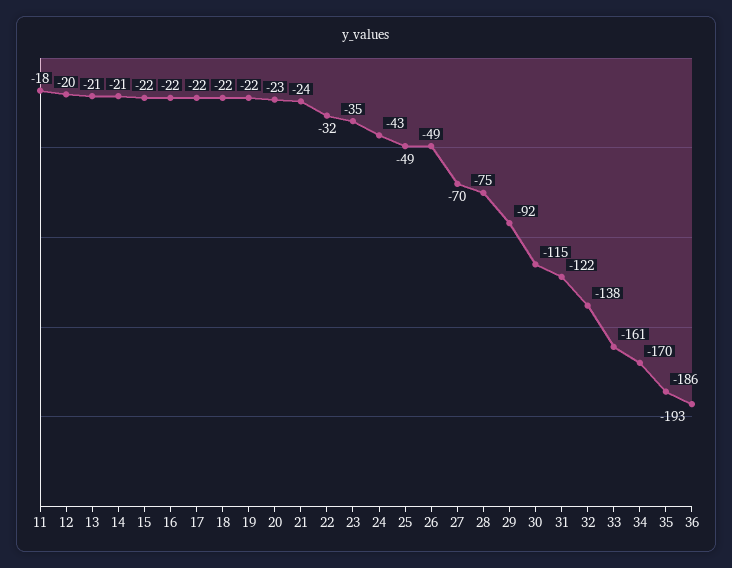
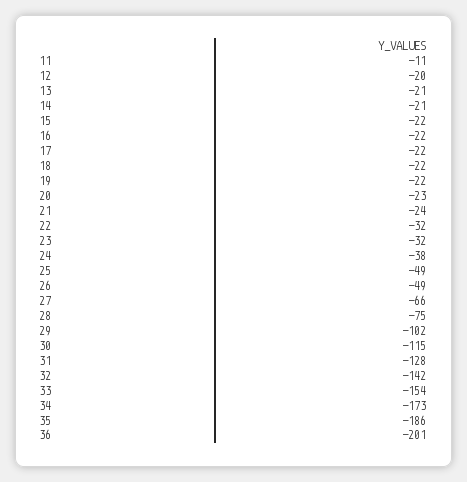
11: -18 -> -11
23: -35 -> -32
24: -43 -> -38
27: -70 -> -66
29: -92 -> -102
31: -122 -> -128
32: -138 -> -142
33: -161 -> -154
34: -170 -> -173
36: -193 -> -201

